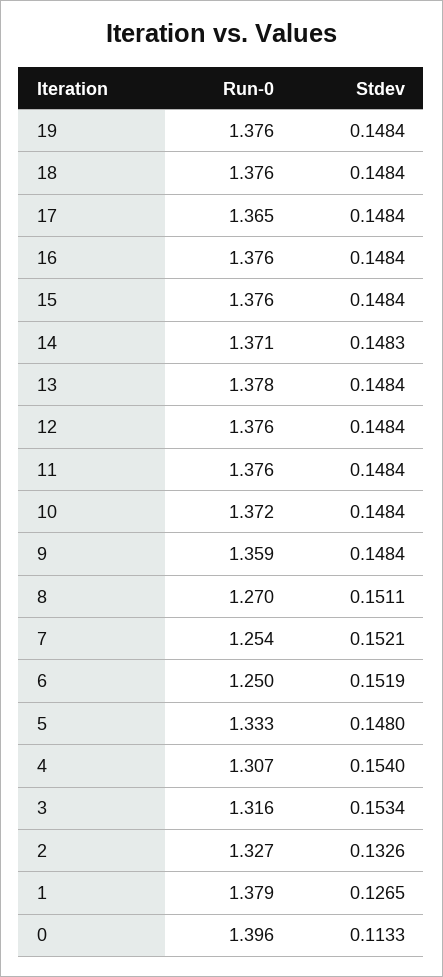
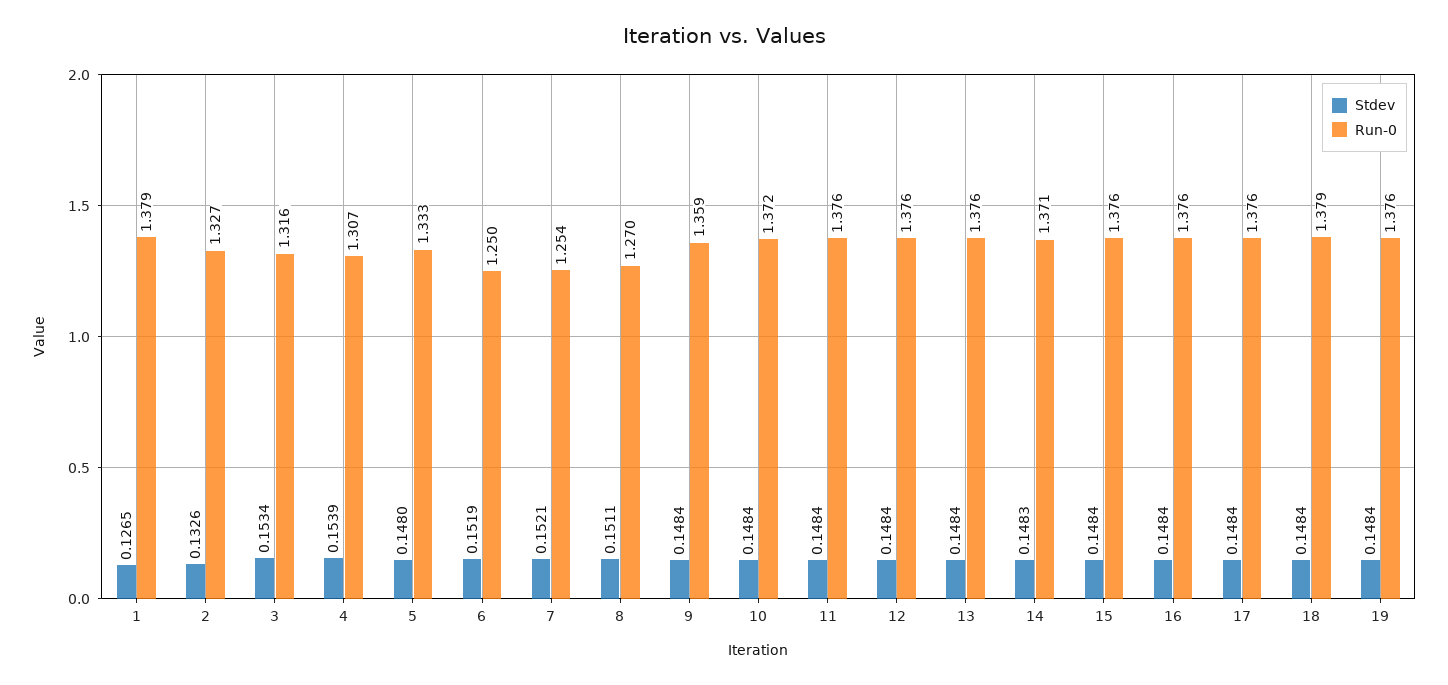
Run-0, 18: 1.376 -> 1.379
Run-0, 17: 1.365 -> 1.376
Run-0, 13: 1.378 -> 1.376
Stdev, 4: 0.154 -> 0.1539
Run-0, 0: 1.396 -> none
Stdev, 0: 0.1133 -> none

